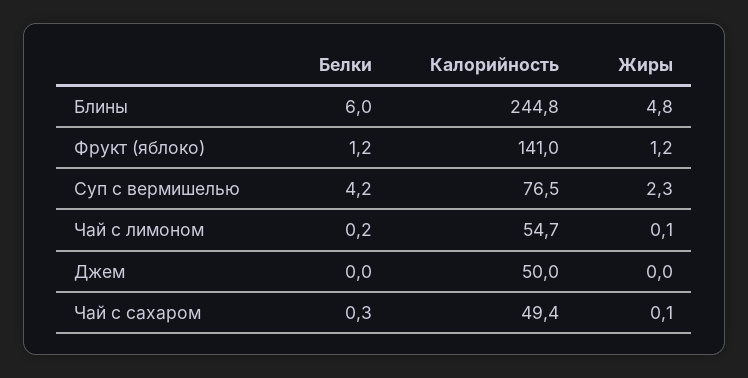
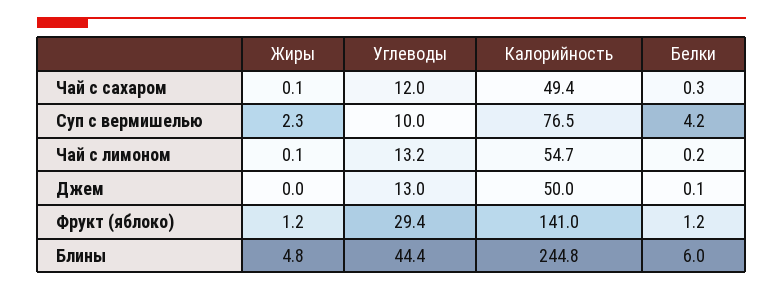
Белки, Джем: 0 -> 0.1
Углеводы, Чай с сахаром: none -> 12
Углеводы, Суп с вермишелью: none -> 10
Углеводы, Чай с лимоном: none -> 13.2
Углеводы, Джем: none -> 13
Углеводы, Фрукт (яблоко): none -> 29.4
Углеводы, Блины: none -> 44.4

